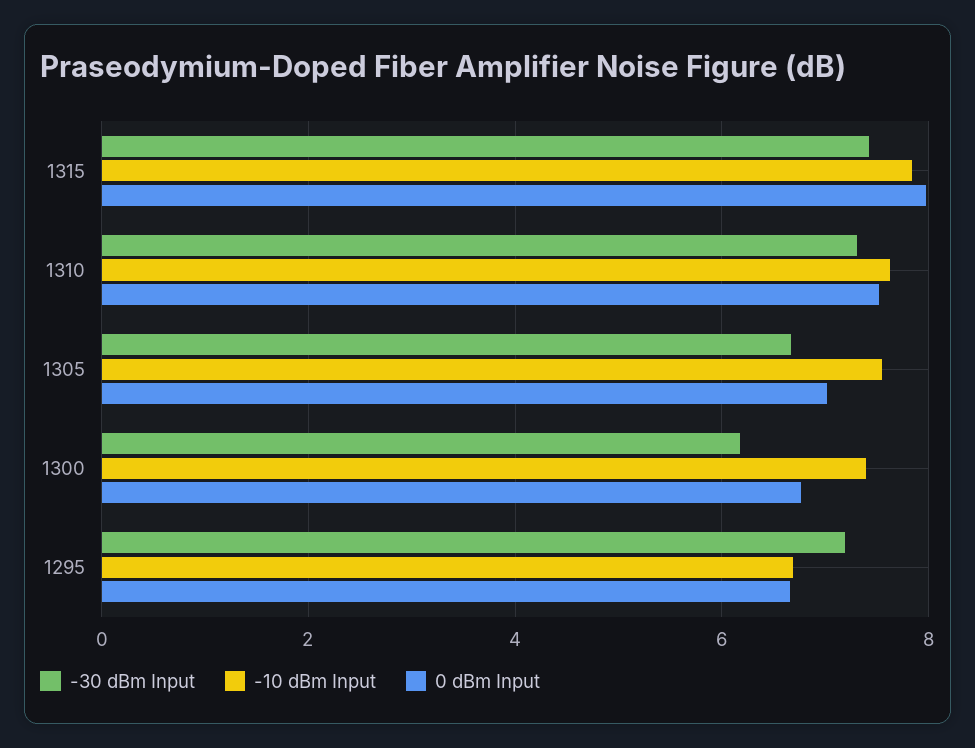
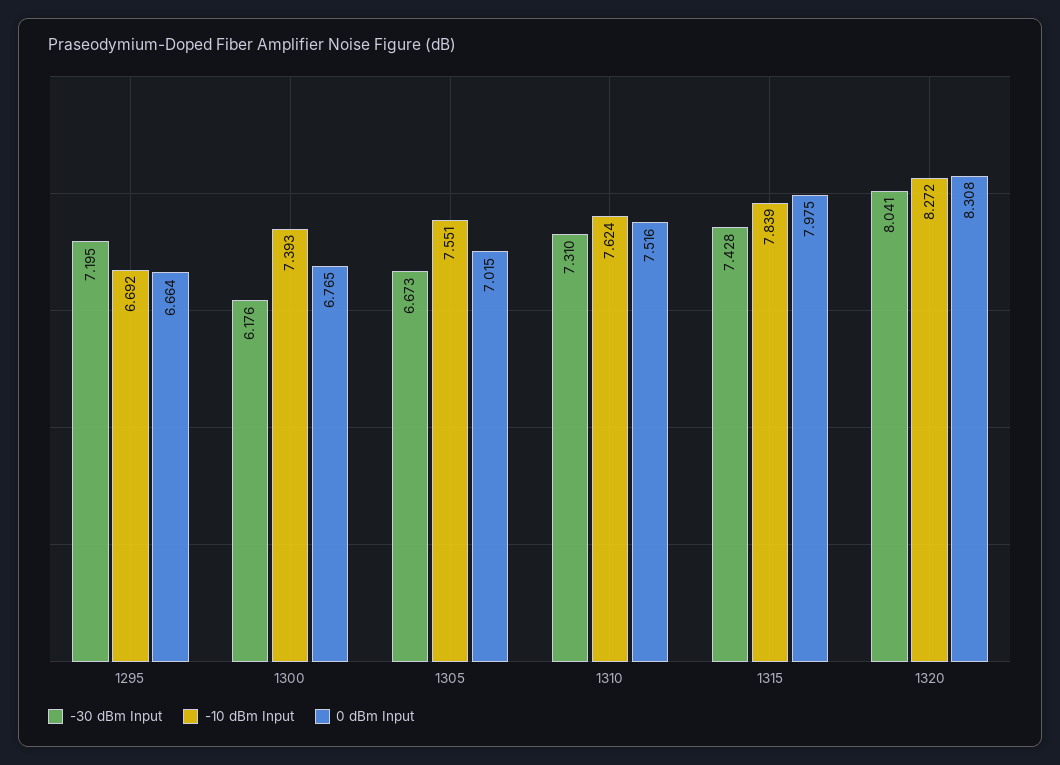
-30 dBm Input, 1320: none -> 8.041
-10 dBm Input, 1320: none -> 8.272
0 dBm Input, 1320: none -> 8.308

